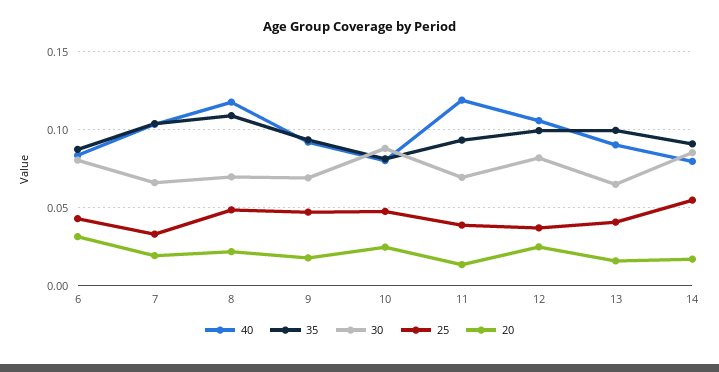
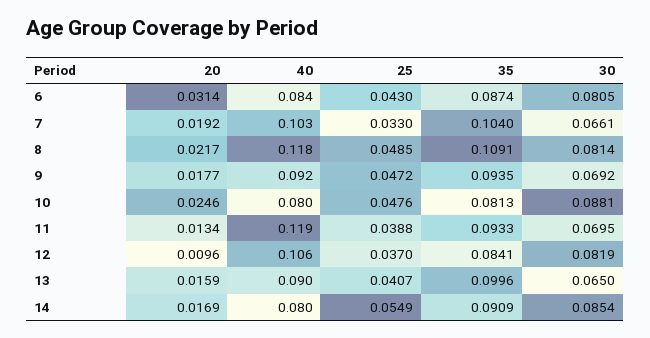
30, 8: 0.07 -> 0.0814
35, 12: 0.1 -> 0.0841
20, 12: 0.025 -> 0.0096

